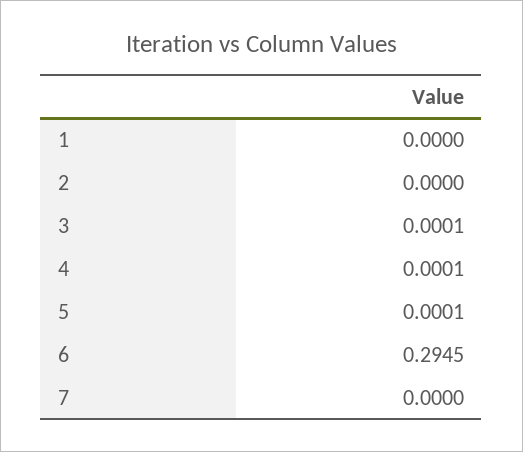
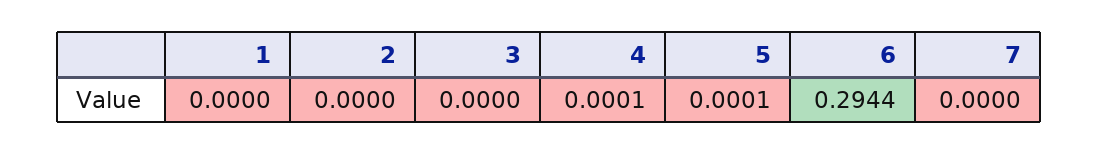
3: 0.0001 -> 0
6: 0.2945 -> 0.2944

